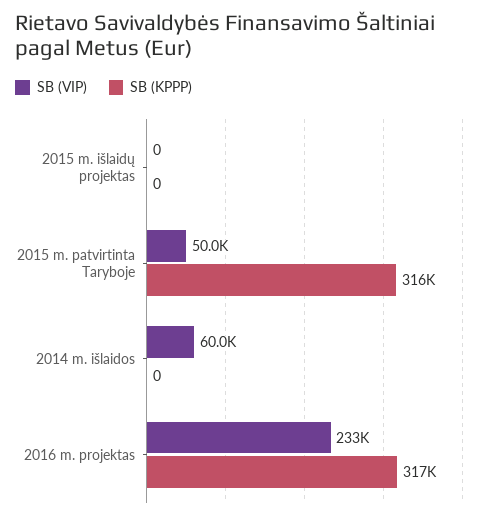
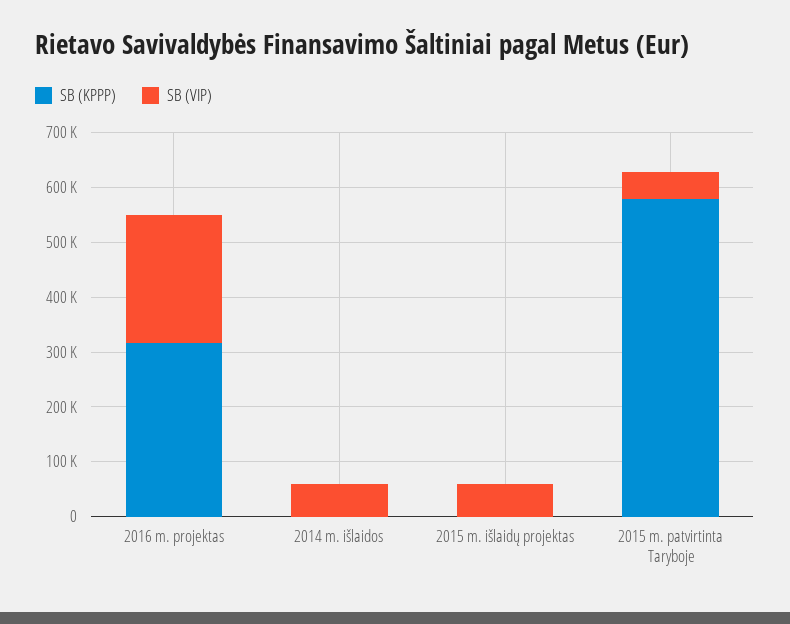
SB (VIP), 2015 m. išlaidų projektas: 0 -> 60000
SB (KPPP), 2015 m. patvirtinta Taryboje: 316000 -> 580000

